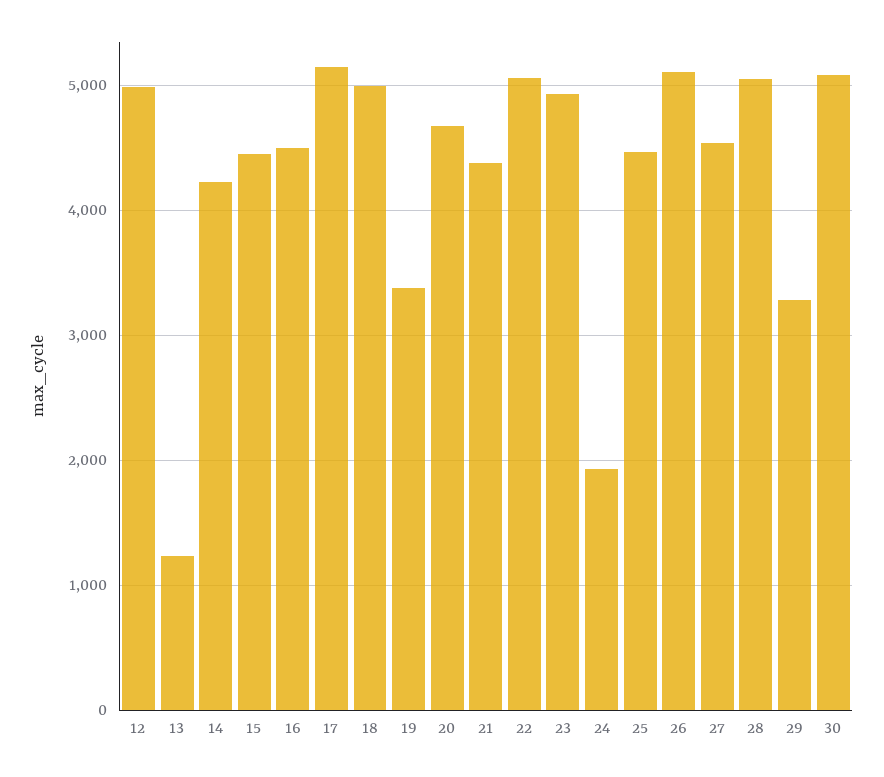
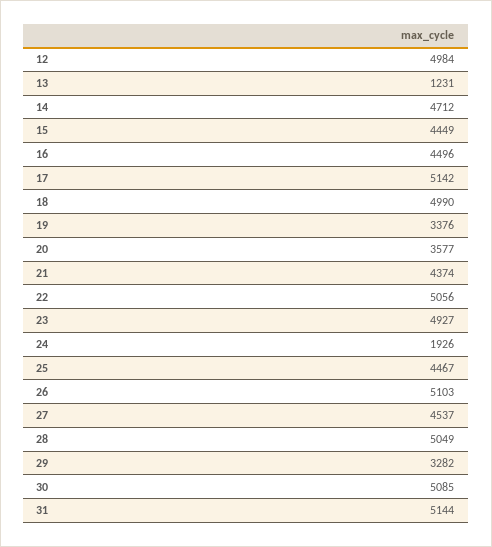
14: 4200 -> 4712
20: 4700 -> 3577
31: none -> 5144

